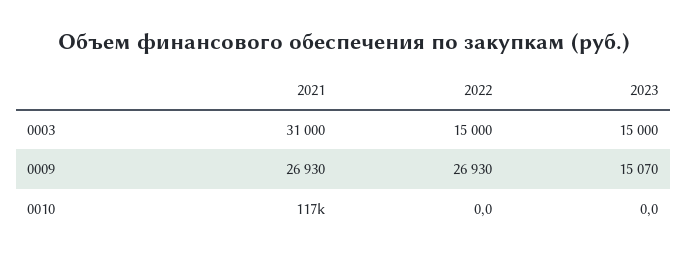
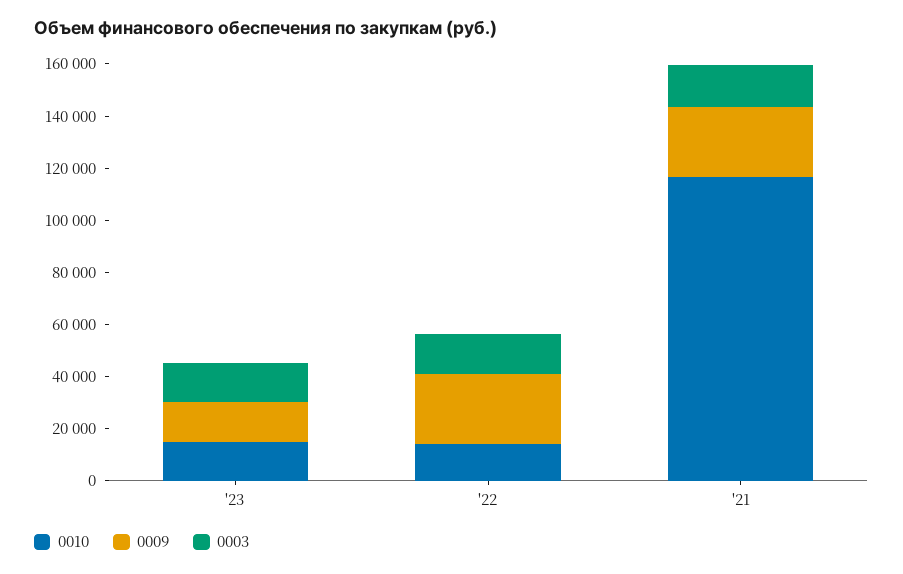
0003, 2021: 31000 -> 15000
0010, 2022: 0 -> 15000
0010, 2023: 0 -> 15000

